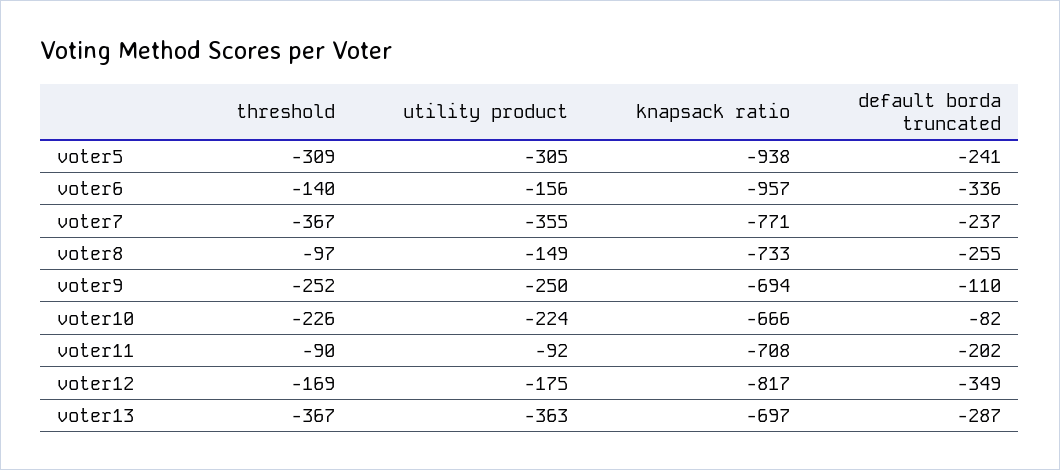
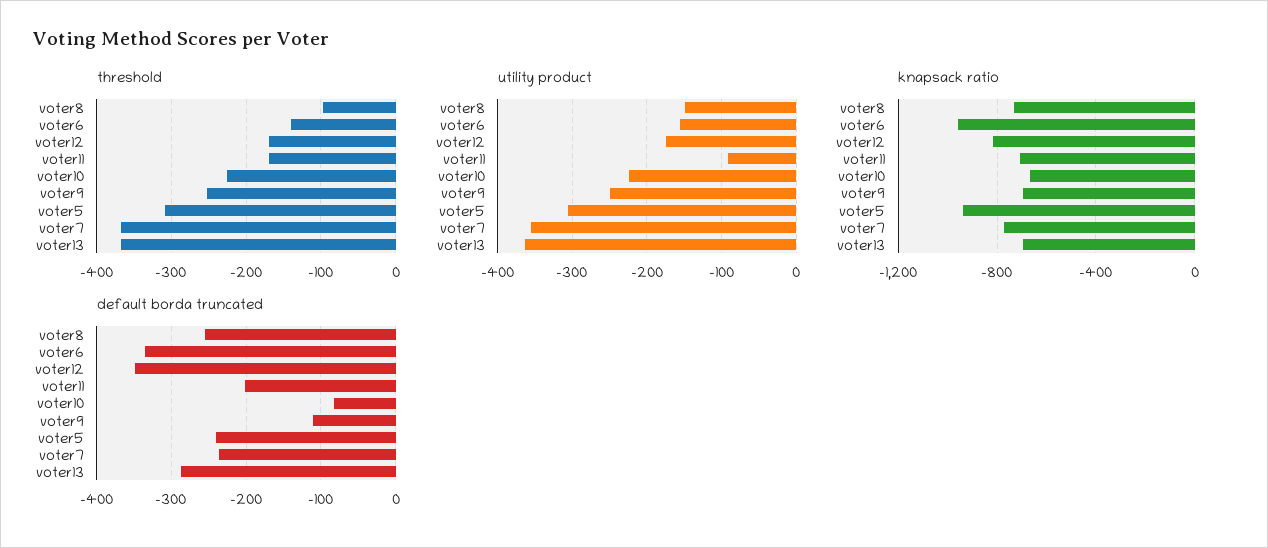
threshold, voter11: -90 -> -170

